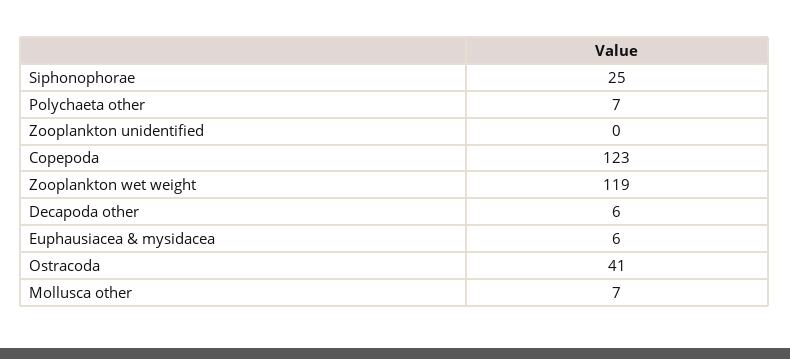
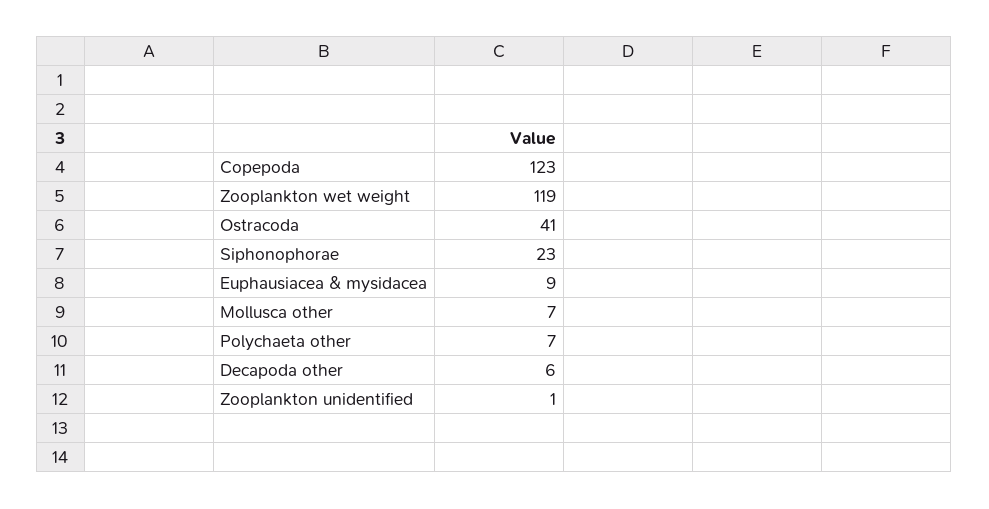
Siphonophorae: 25 -> 23
Zooplankton unidentified: 0 -> 1
Euphausiacea & mysidacea: 6 -> 9

